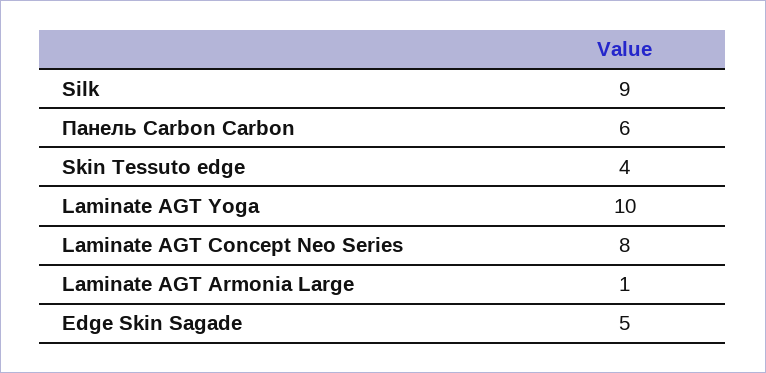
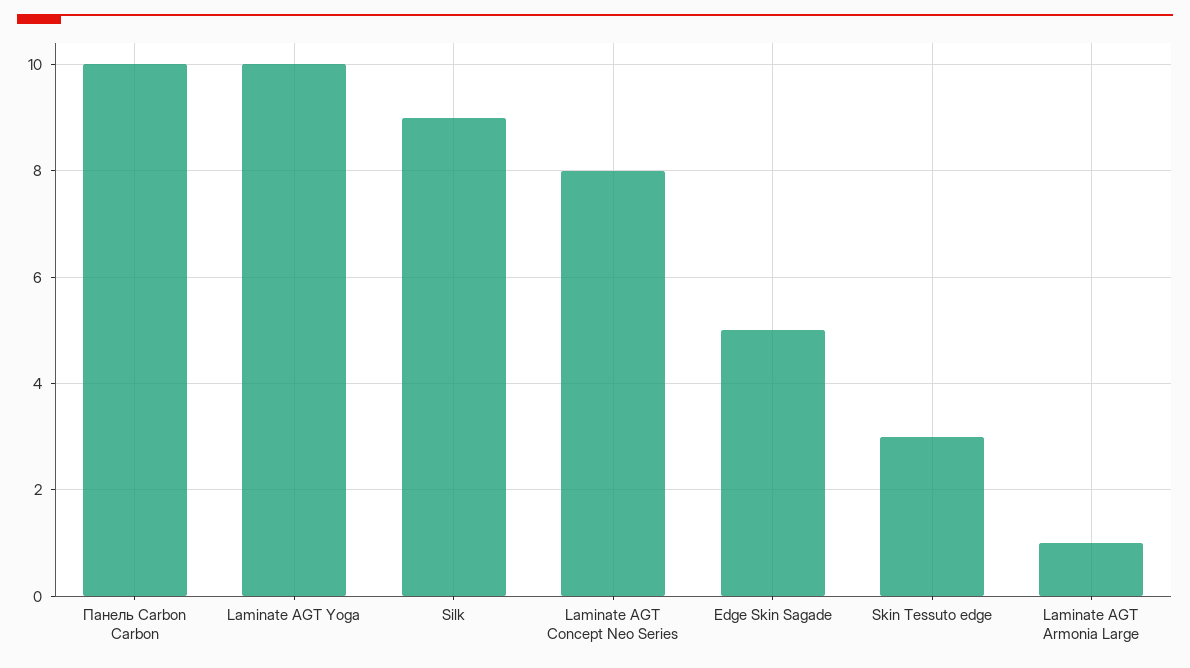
Панель Carbon Carbon: 6 -> 10
Skin Tessuto edge: 4 -> 3

